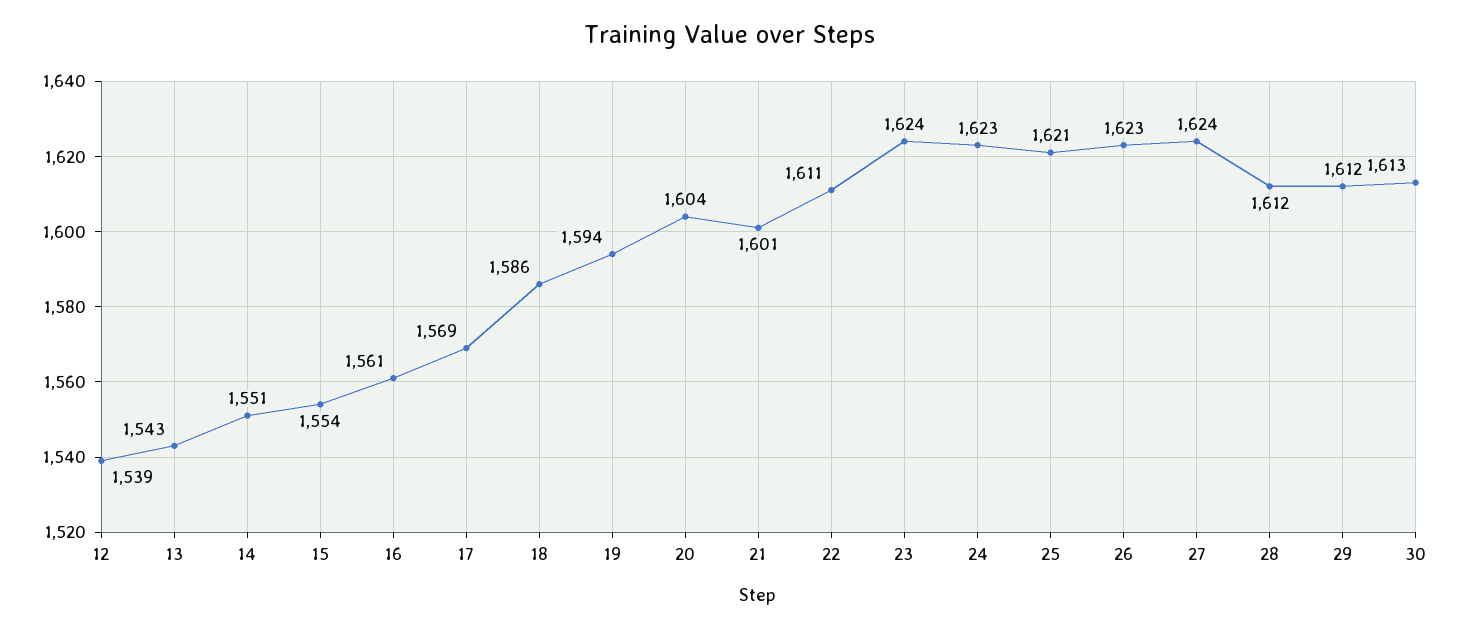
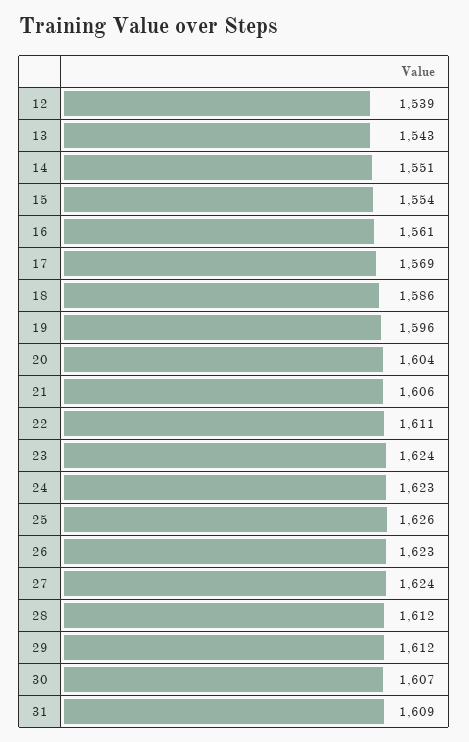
19: 1594 -> 1596
21: 1601 -> 1606
25: 1621 -> 1626
30: 1613 -> 1607
31: none -> 1609

